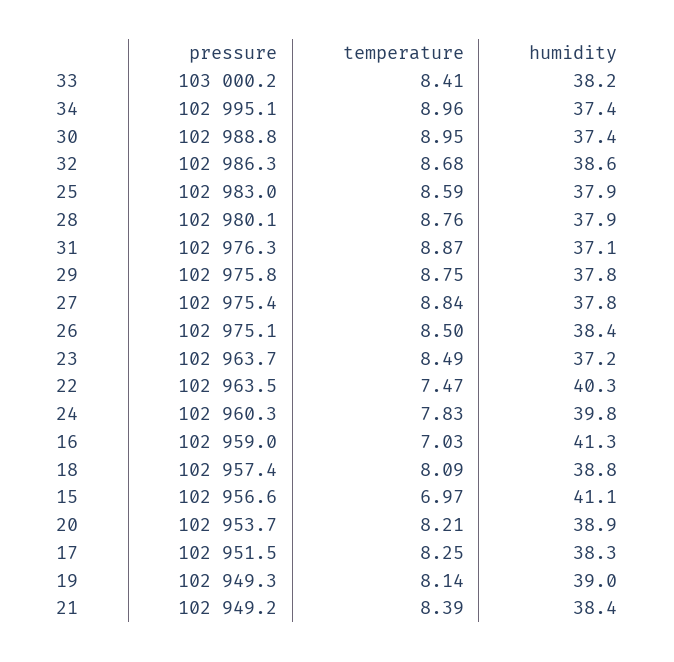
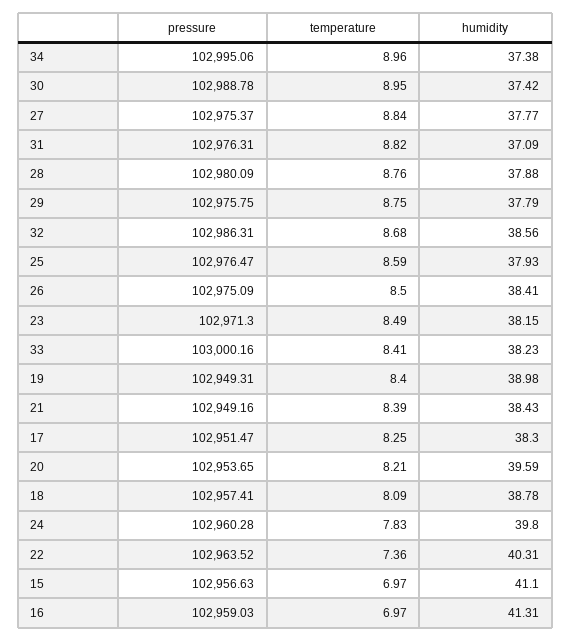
pressure, 25: 102983 -> 102976.47
temperature, 31: 8.87 -> 8.82
pressure, 23: 102963.7 -> 102971.3
humidity, 23: 37.2 -> 38.15
temperature, 22: 7.47 -> 7.36
temperature, 16: 7.03 -> 6.97
humidity, 20: 38.9 -> 39.59
temperature, 19: 8.14 -> 8.4

